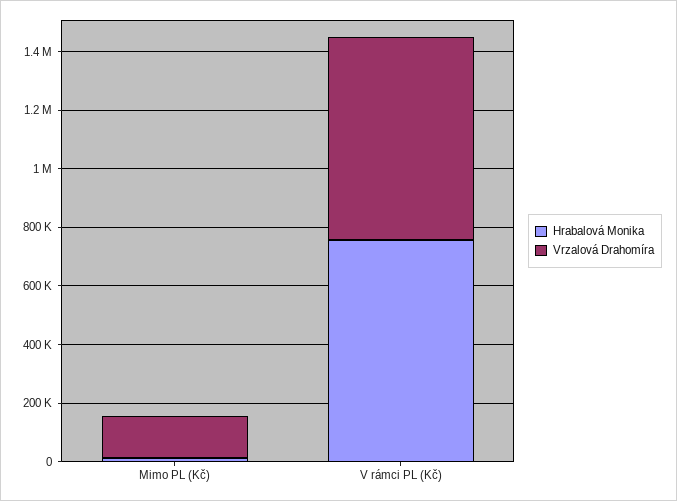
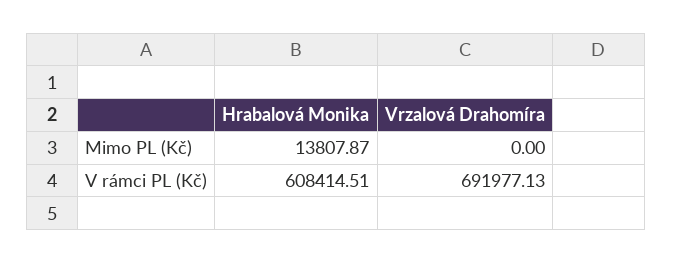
Vrzalová Drahomíra, Mimo PL (Kč): 150000 -> 0
Hrabalová Monika, V rámci PL (Kč): 750000 -> 608414.51

